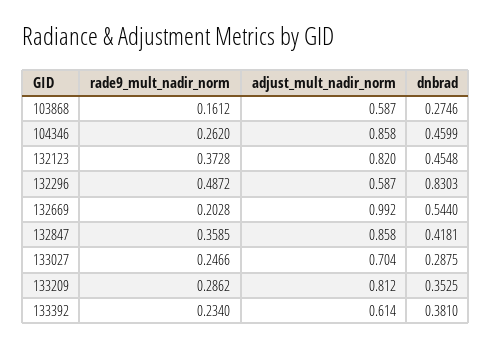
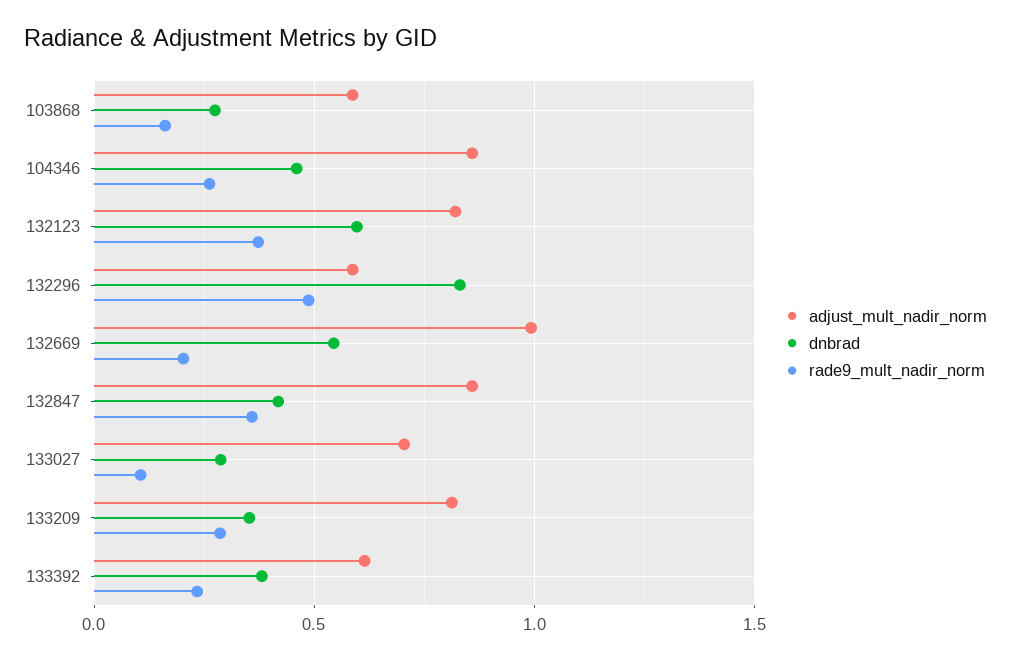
dnbrad, 132123: 0.4548 -> 0.6
rade9_mult_nadir_norm, 133027: 0.2466 -> 0.1

